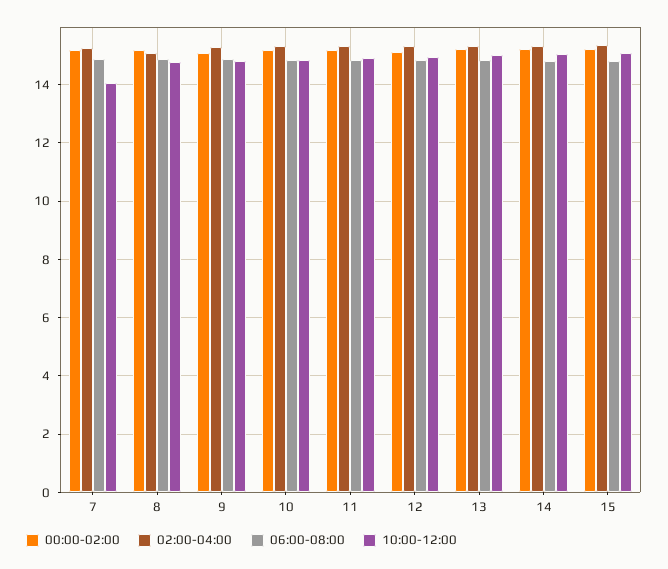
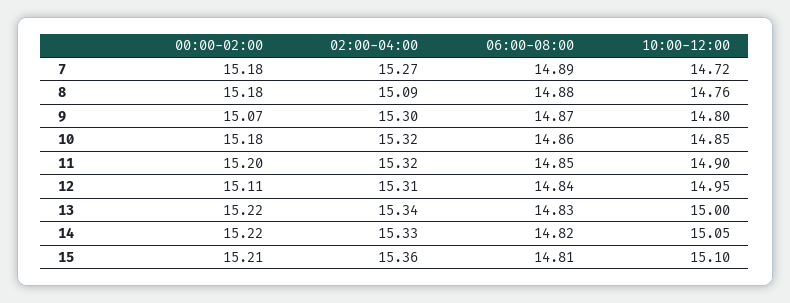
10:00-12:00, 7: 14 -> 14.72

